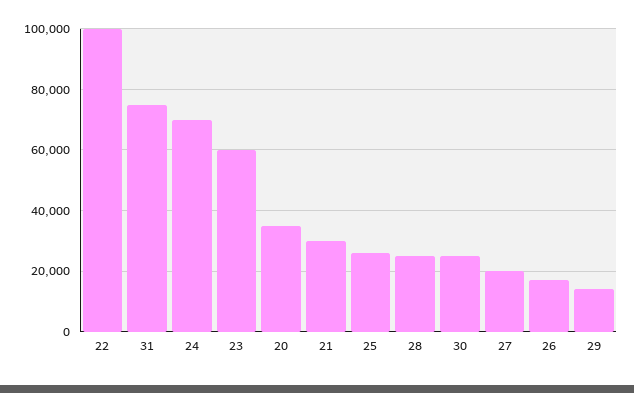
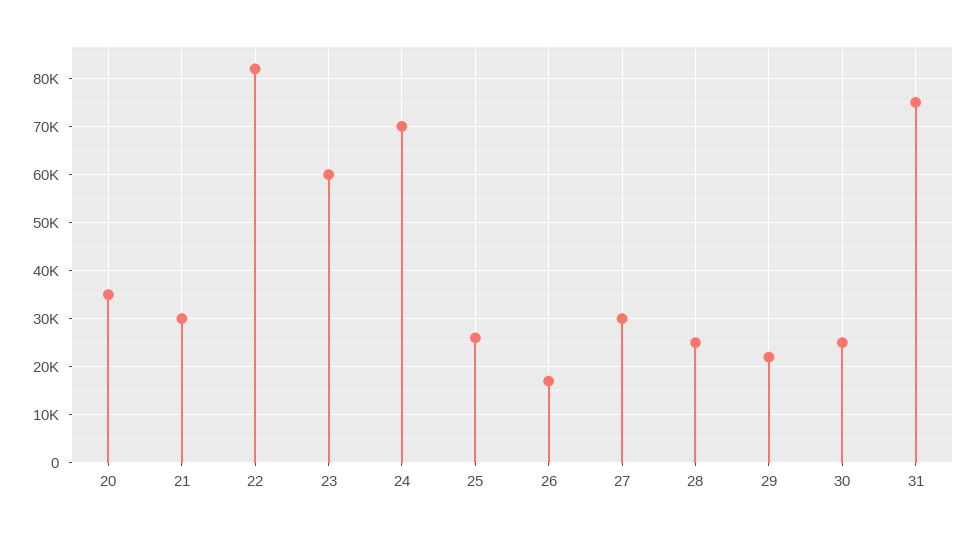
22: 100000 -> 82000
27: 20000 -> 30000
29: 14000 -> 22000

